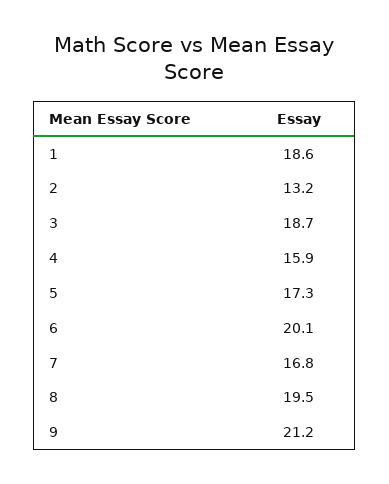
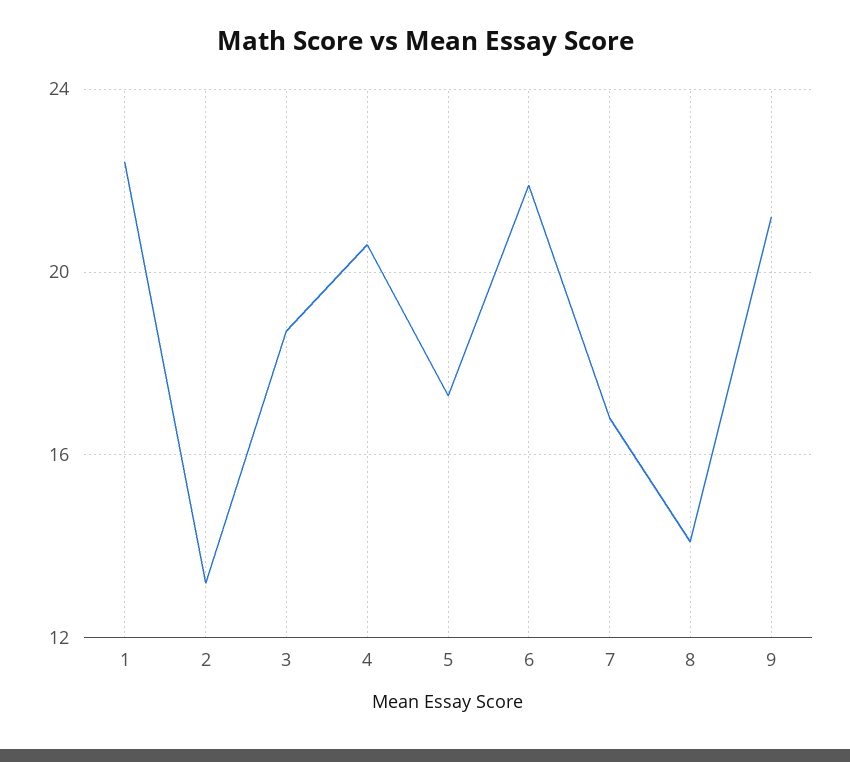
1: 18.6 -> 22.5
4: 15.9 -> 20.5
6: 20.1 -> 22
8: 19.5 -> 14

